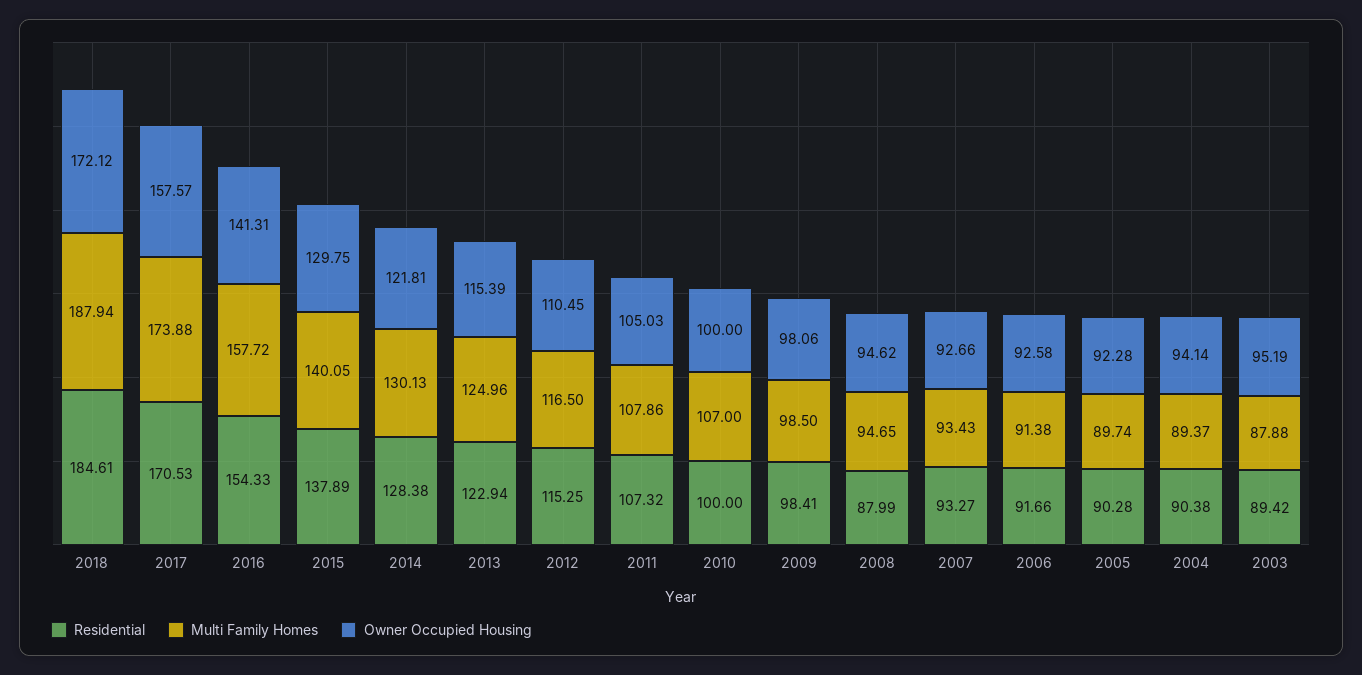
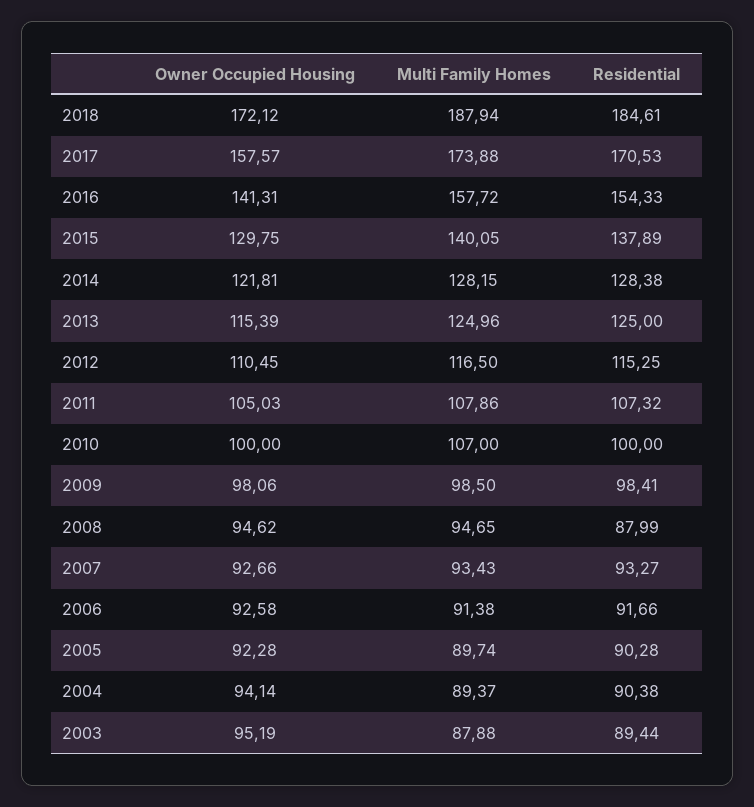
Multi Family Homes, 2014: 130.13 -> 128.15
Residential, 2013: 122.94 -> 125
Residential, 2003: 89.42 -> 89.44

